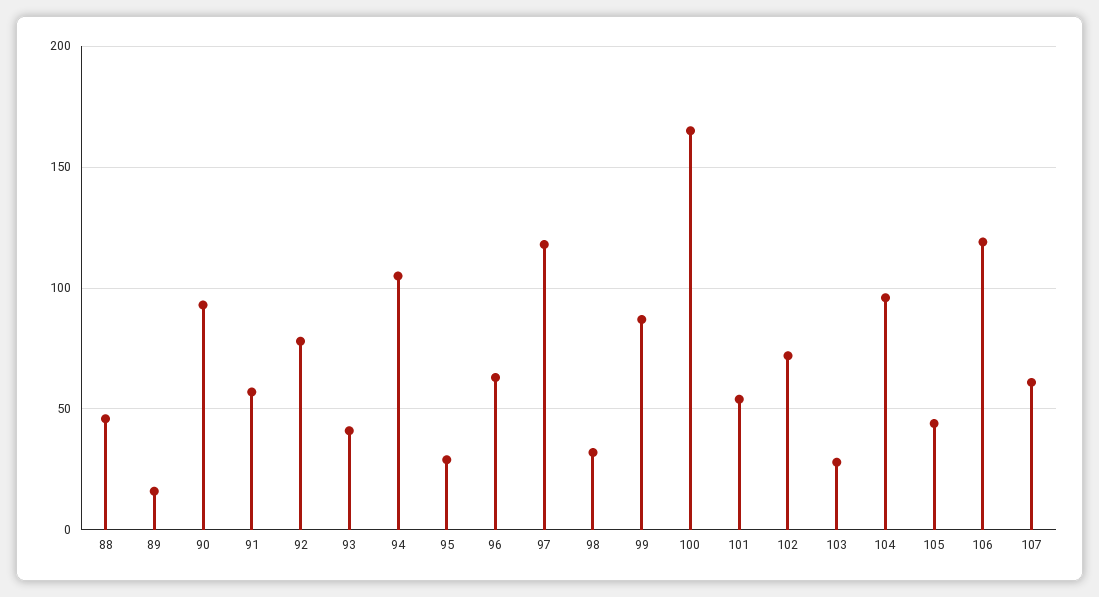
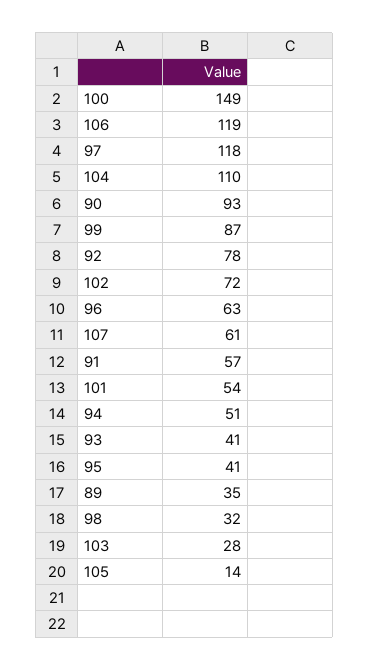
88: 45 -> none
89: 15 -> 35
94: 105 -> 51
95: 30 -> 41
100: 165 -> 149
104: 95 -> 110
105: 45 -> 14

